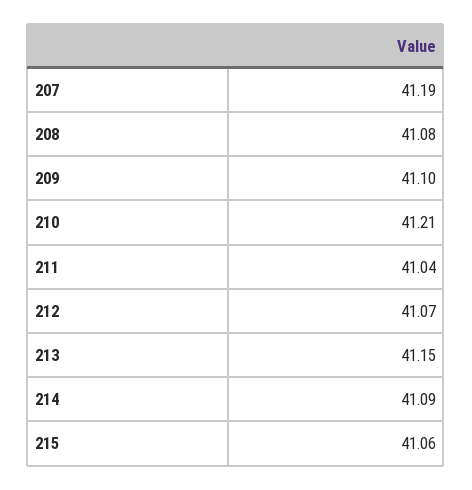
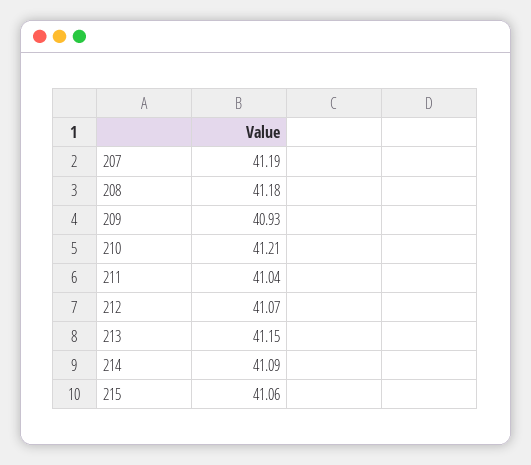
208: 41.08 -> 41.18
209: 41.1 -> 40.93

